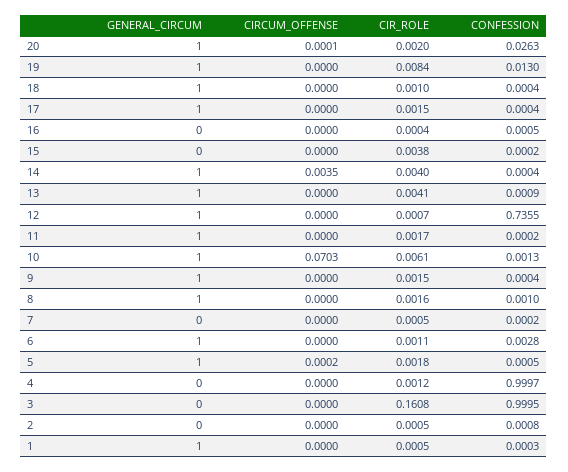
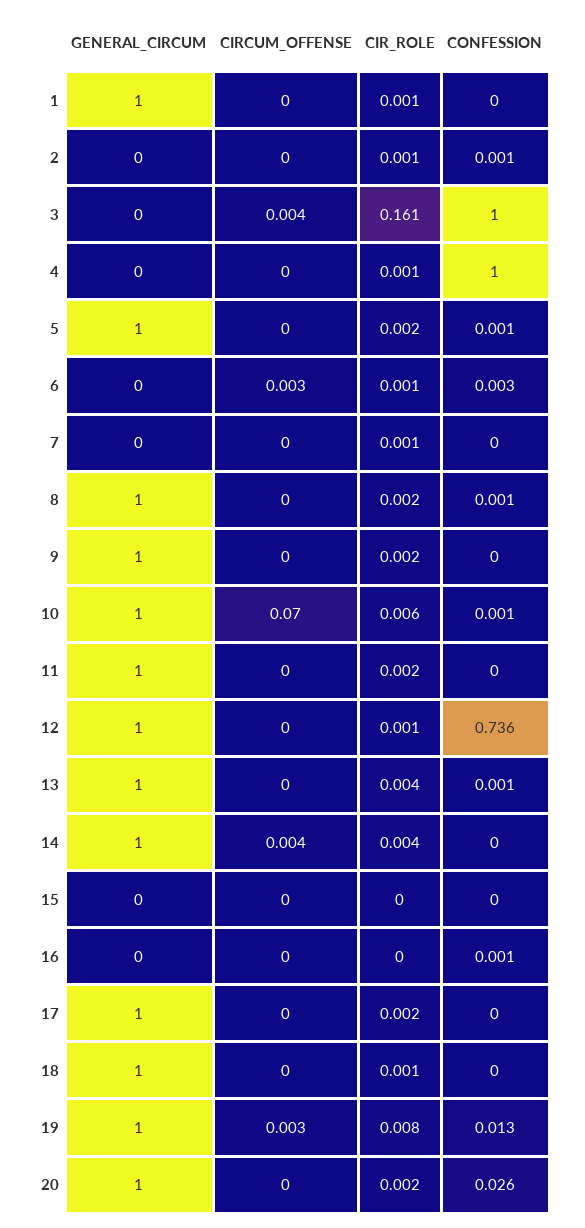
CIRCUM_OFFENSE, 19: 0 -> 0.003
CIR_ROLE, 15: 0.0038 -> 0
GENERAL_CIRCUM, 6: 1 -> 0
CIRCUM_OFFENSE, 6: 0 -> 0.003
CIRCUM_OFFENSE, 3: 0 -> 0.004

